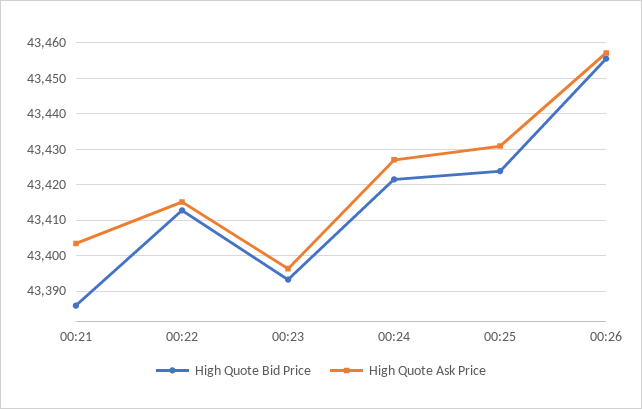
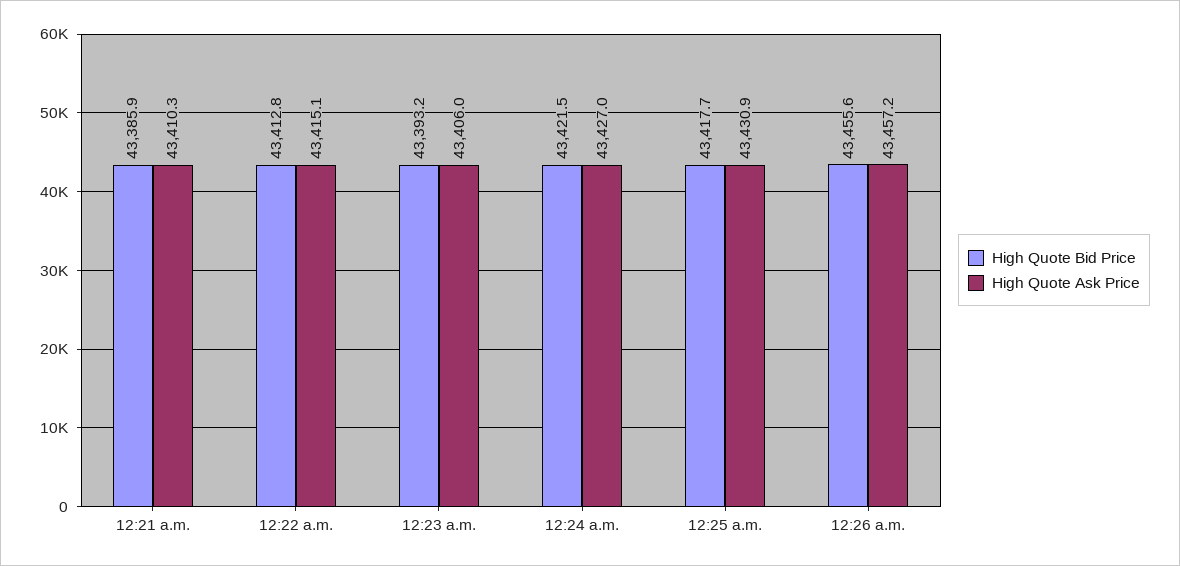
High Quote Ask Price, 00:21: 43404 -> 43410.3
High Quote Ask Price, 00:23: 43396 -> 43406
High Quote Bid Price, 00:25: 43424 -> 43417.7

